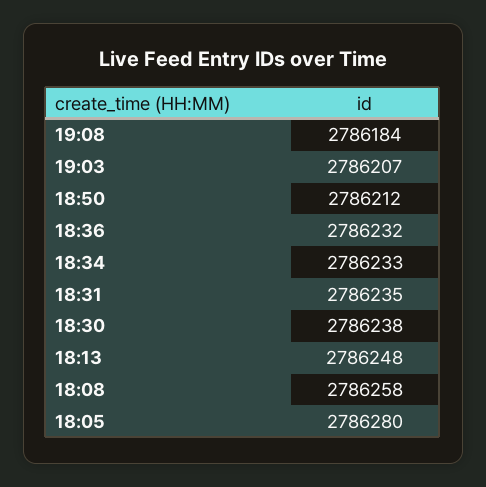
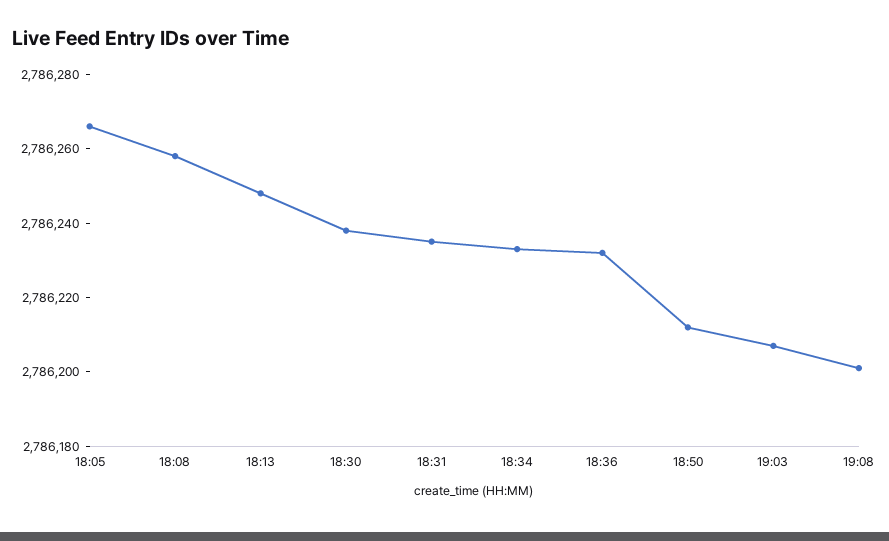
19:08: 2786184 -> 2786200
18:05: 2786280 -> 2786265

